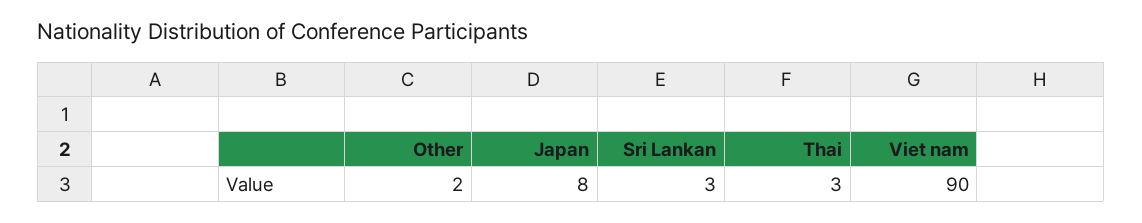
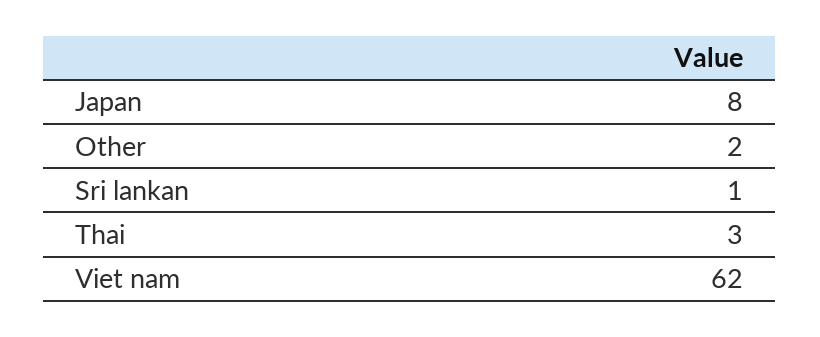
Sri Lankan: 3 -> 1
Viet nam: 90 -> 62

